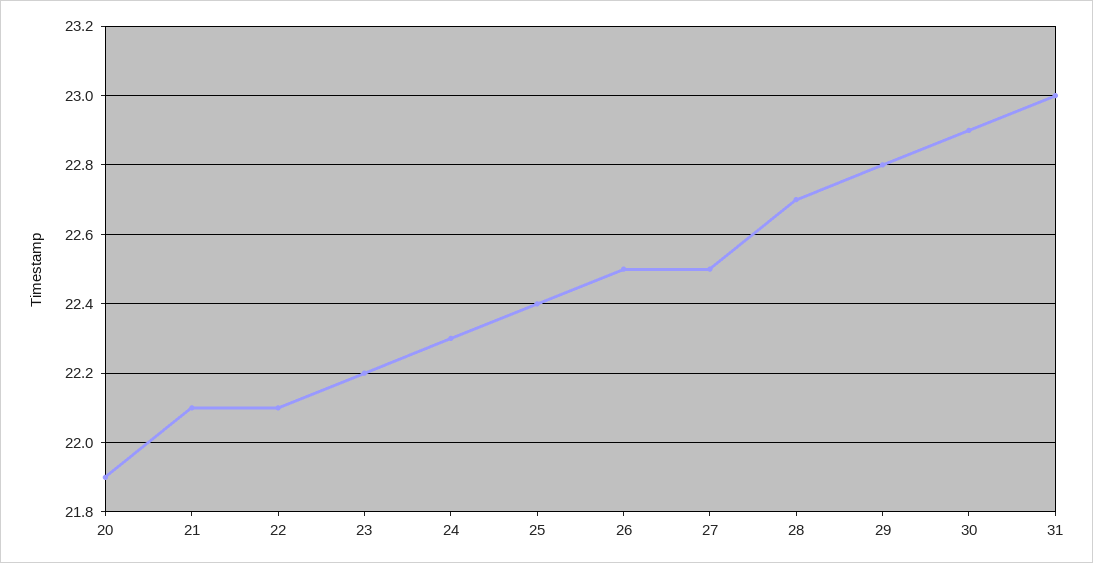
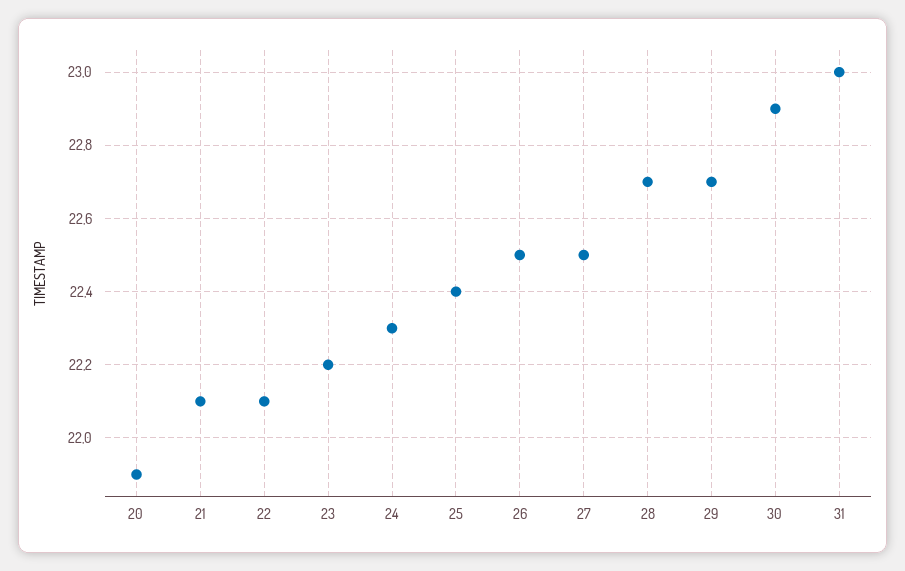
29: 22.8 -> 22.7

